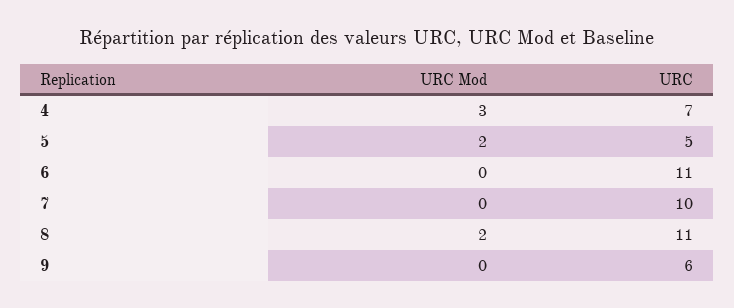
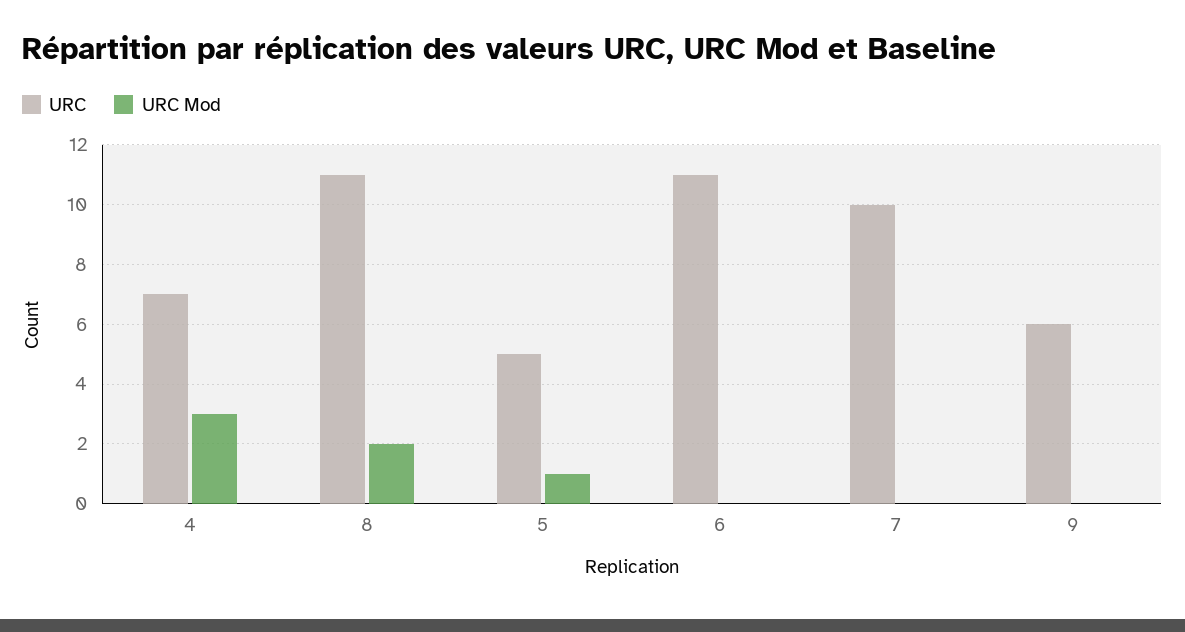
URC Mod, 5: 2 -> 1

